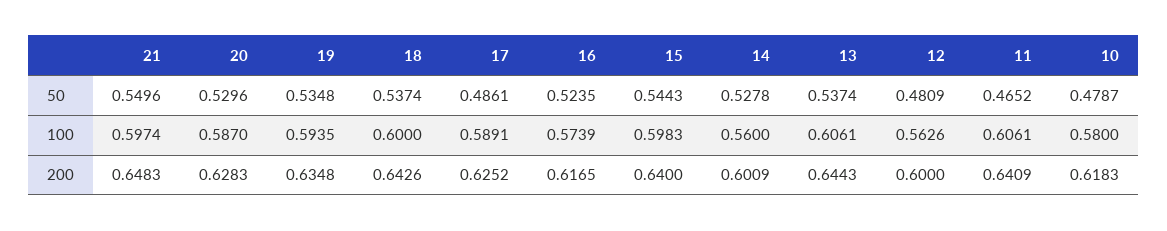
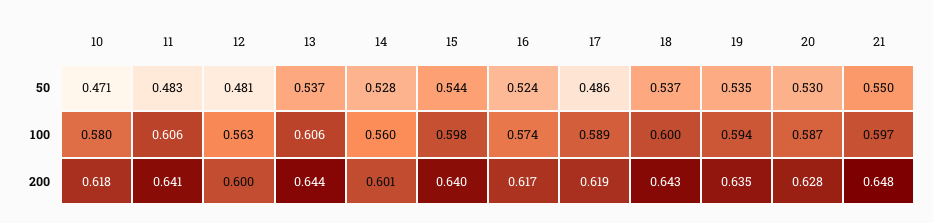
11, 50: 0.4652 -> 0.483
10, 50: 0.4787 -> 0.471
17, 200: 0.6252 -> 0.619

